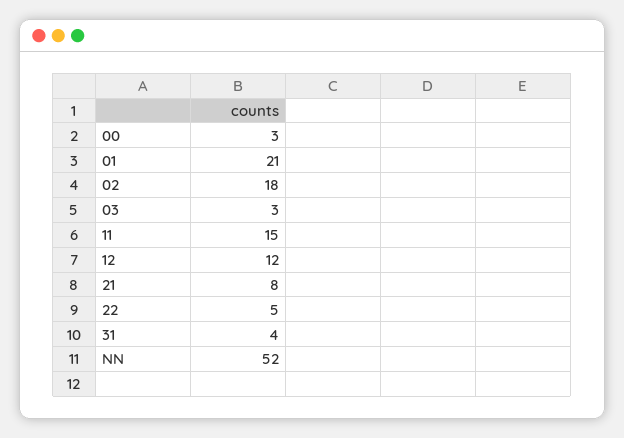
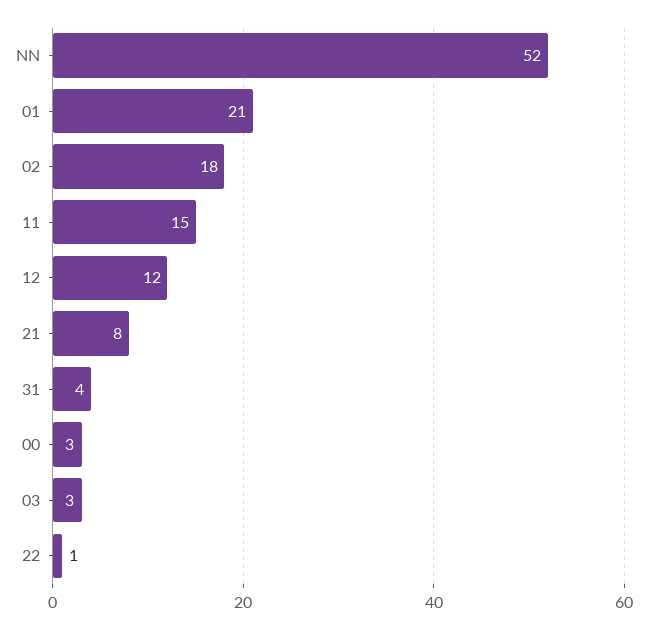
22: 5 -> 1

